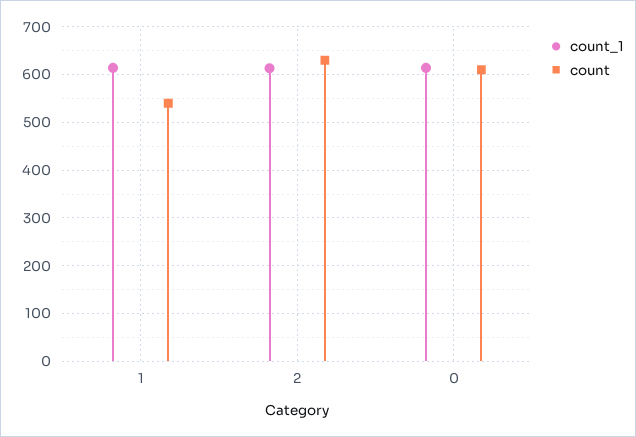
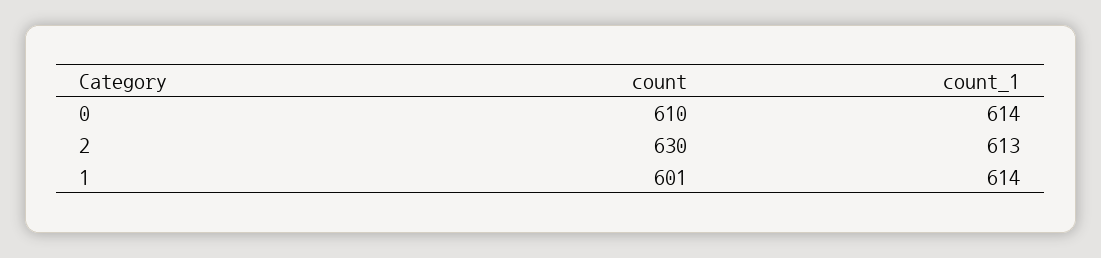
count, 1: 540 -> 601

